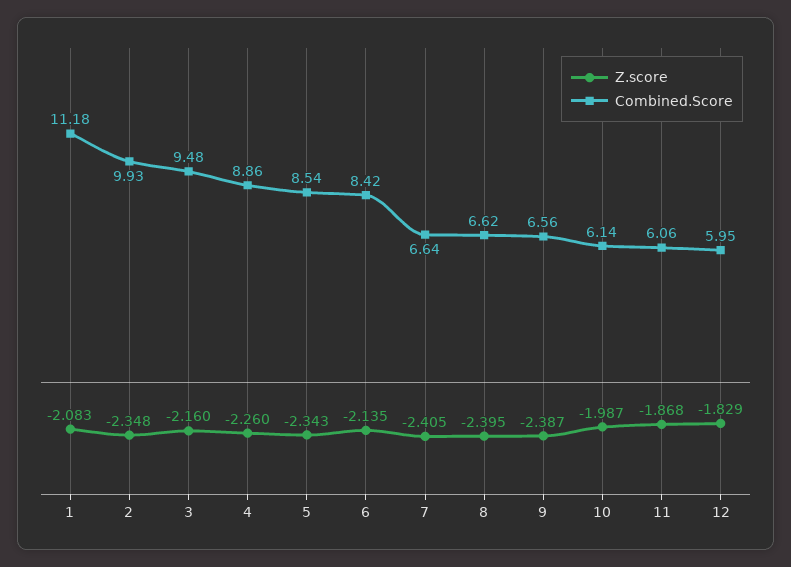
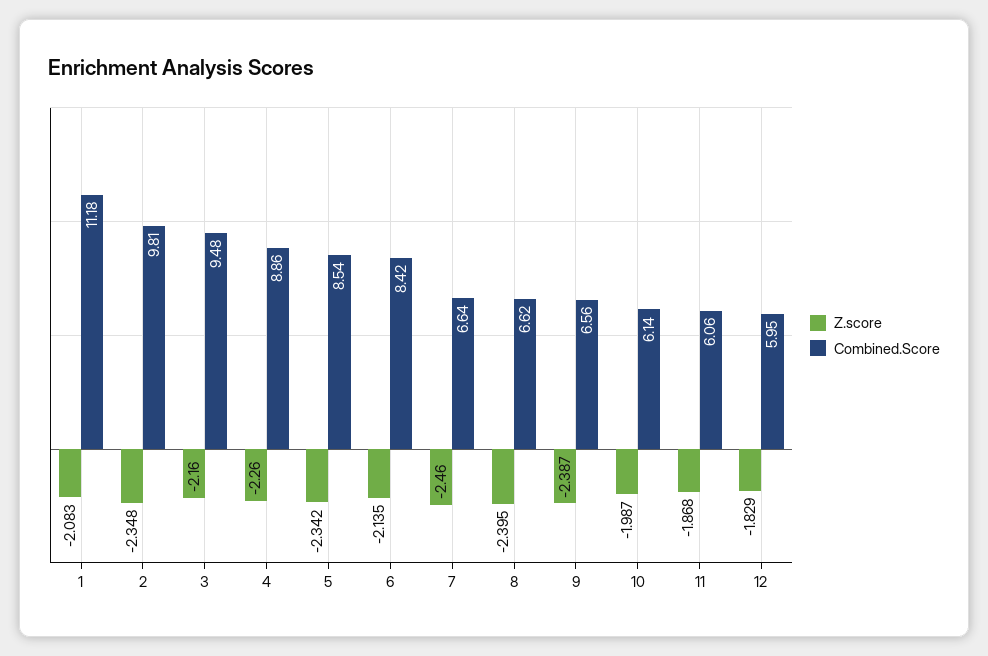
Combined.Score, 2: 9.93 -> 9.81
Z.score, 5: -2.343 -> -2.342
Z.score, 7: -2.405 -> -2.46

